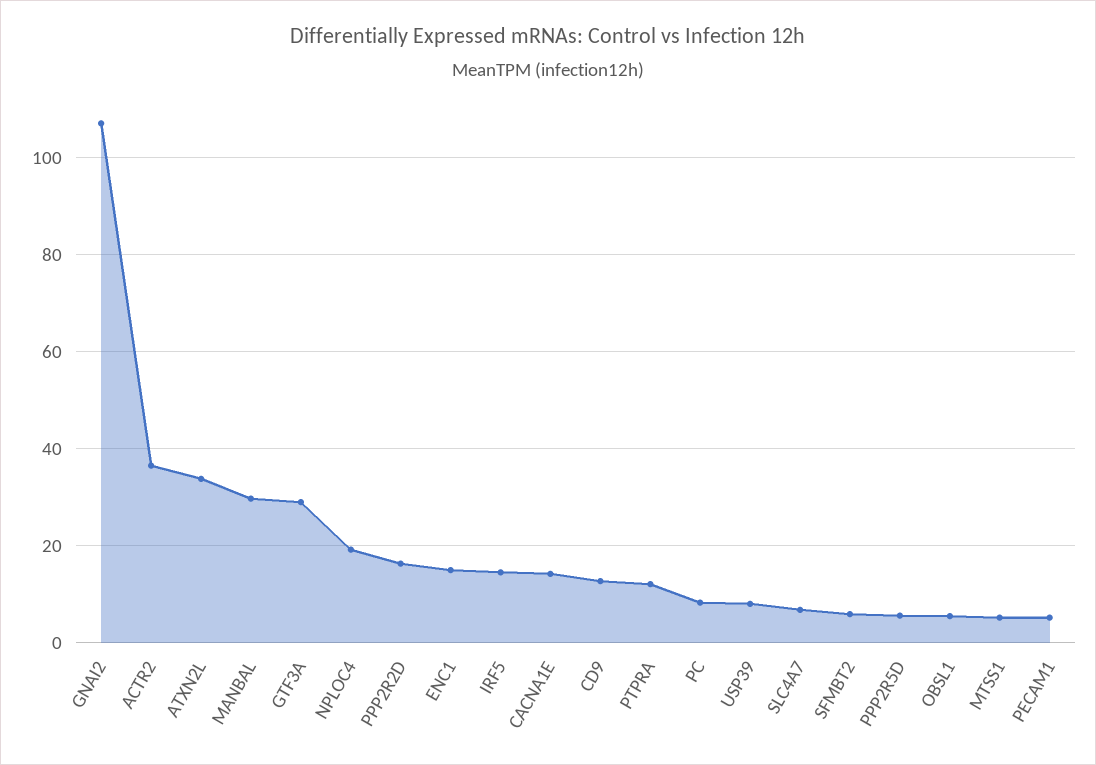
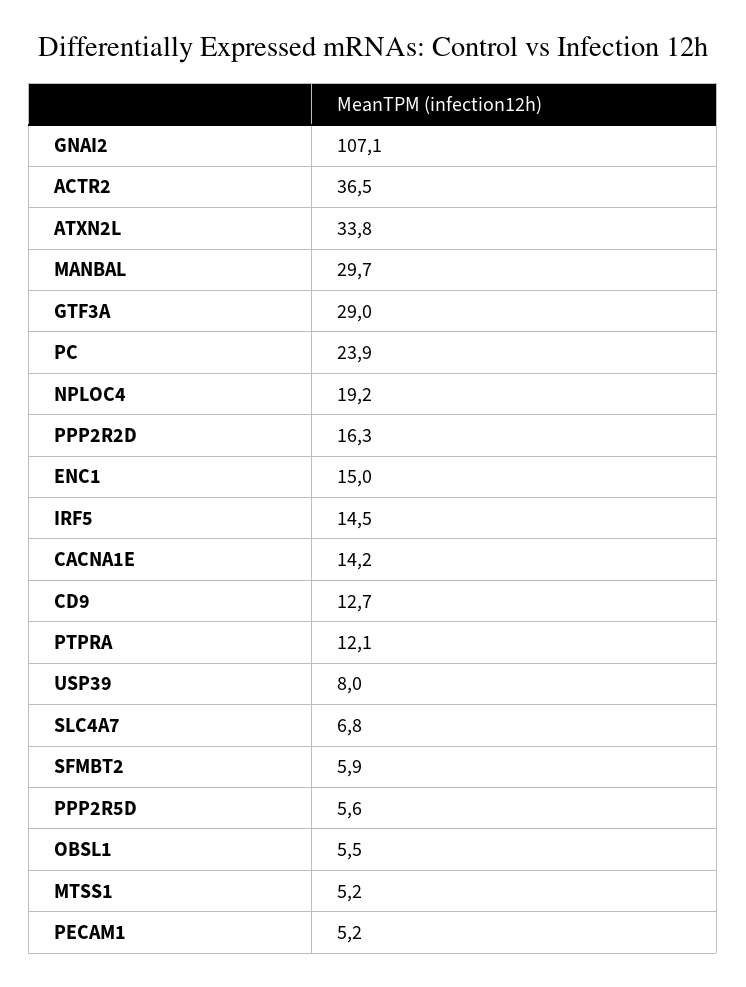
PC: 8 -> 23.9

